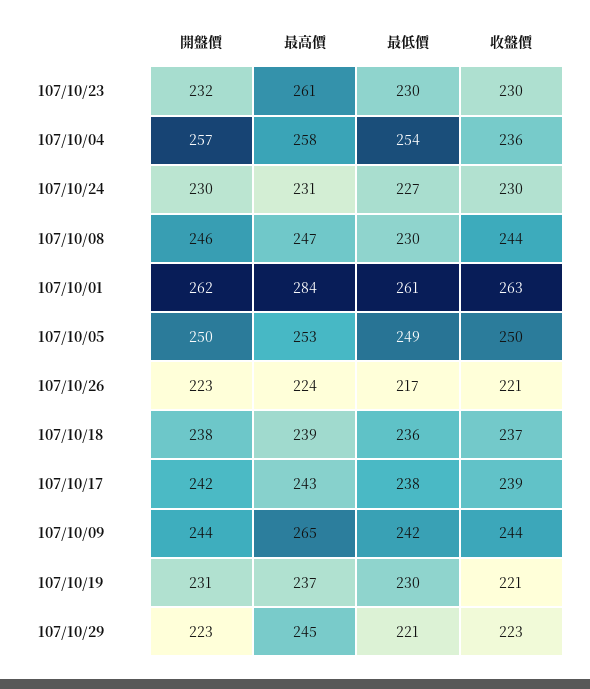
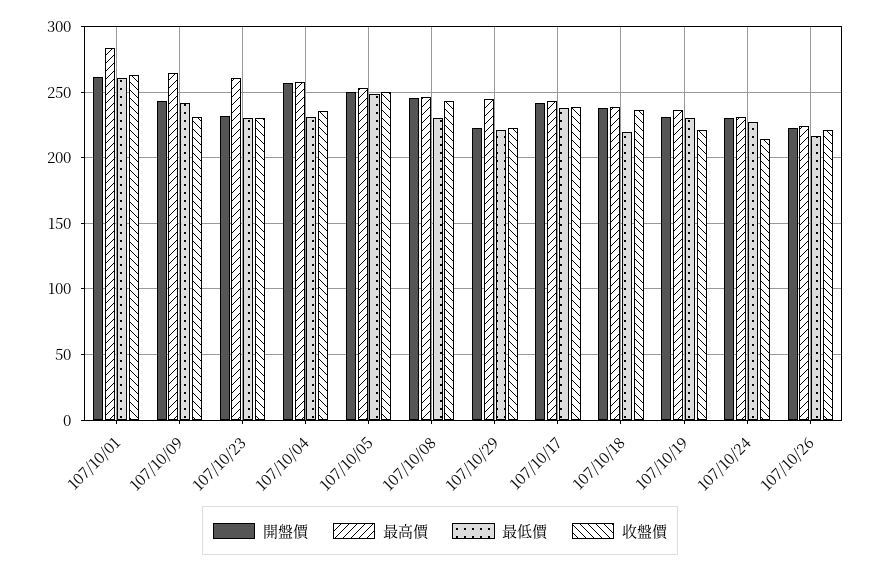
最低價, 107/10/04: 254 -> 230
收盤價, 107/10/24: 230 -> 215
最低價, 107/10/18: 236 -> 220
收盤價, 107/10/09: 244 -> 230

